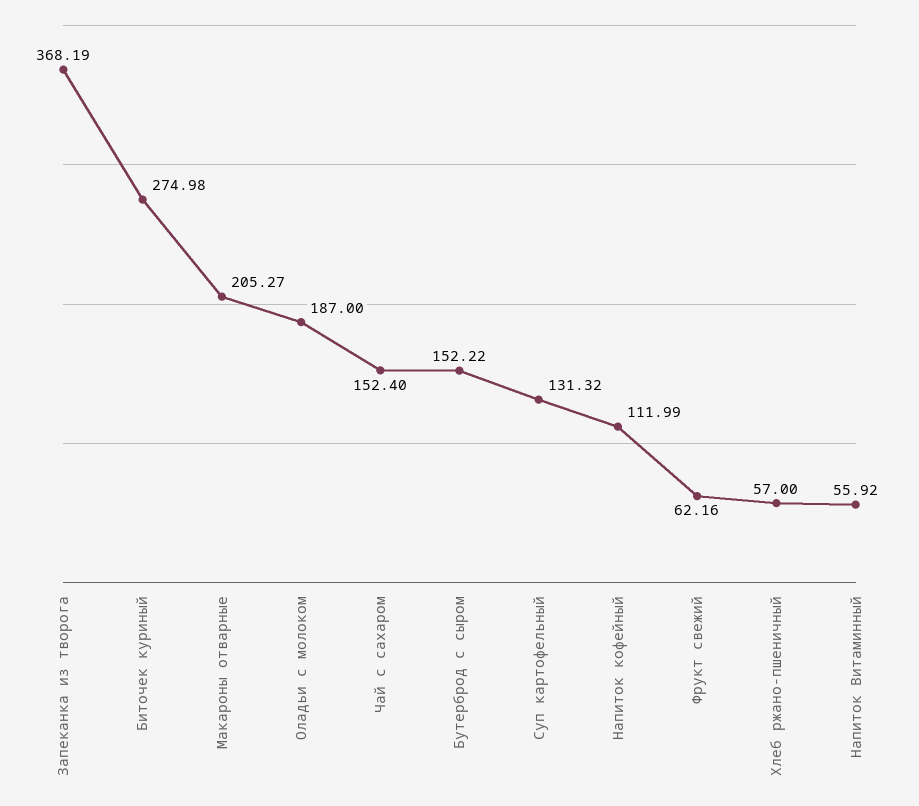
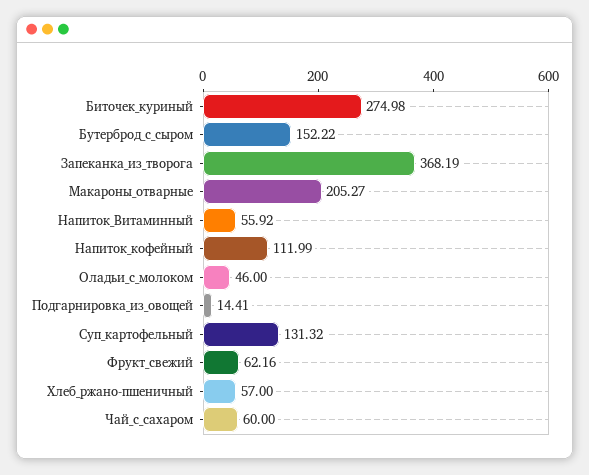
Оладьи с молоком: 187 -> 46
Чай с сахаром: 152.4 -> 60
Подгарнировка_из_овощей: none -> 14.41

